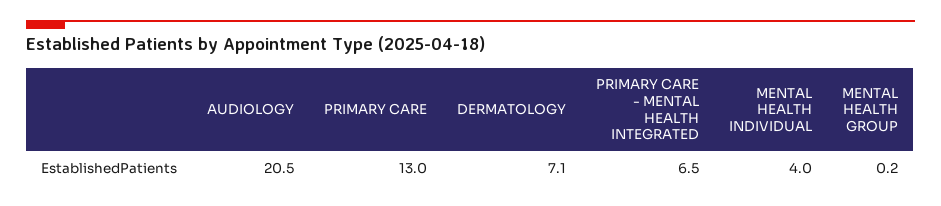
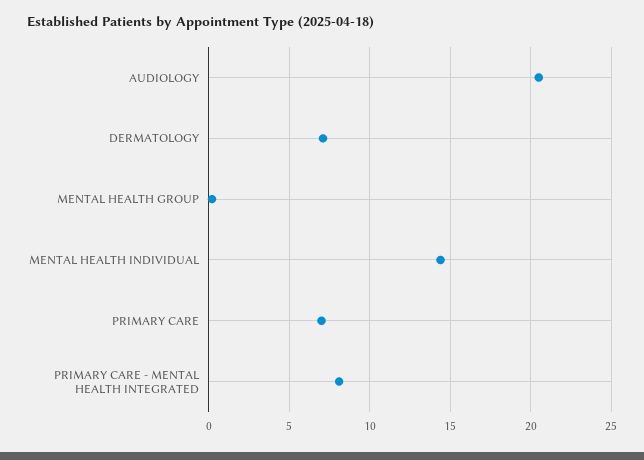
PRIMARY CARE: 13 -> 7
PRIMARY CARE - MENTAL HEALTH INTEGRATED: 6.5 -> 8
MENTAL HEALTH INDIVIDUAL: 4 -> 14.5

